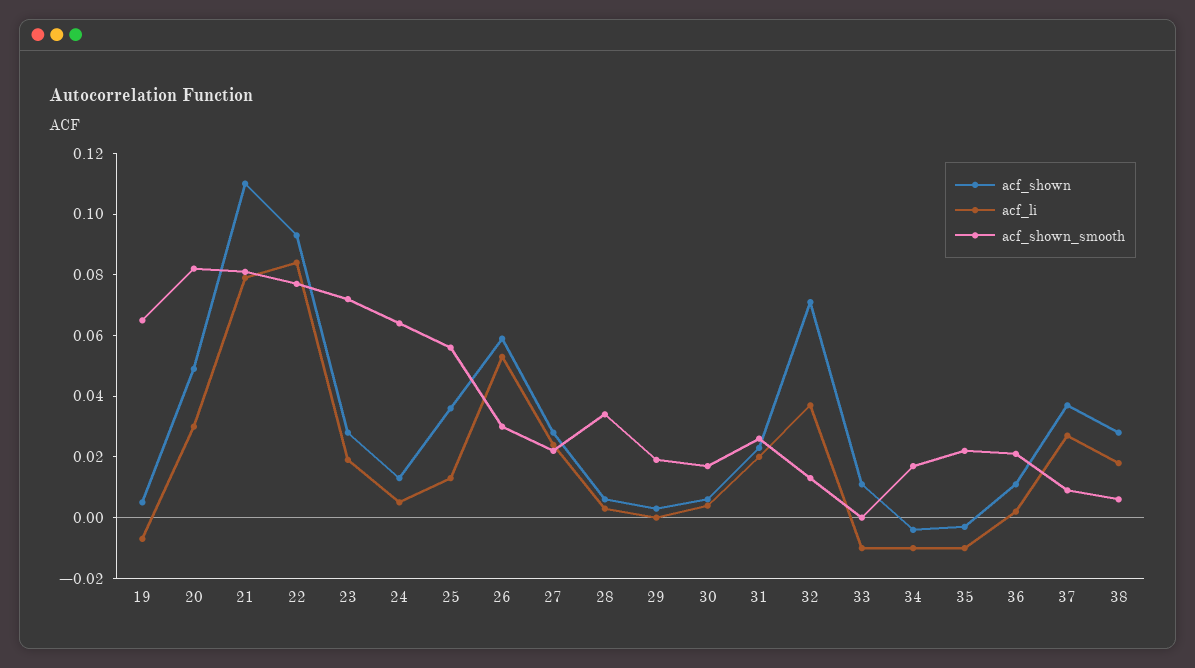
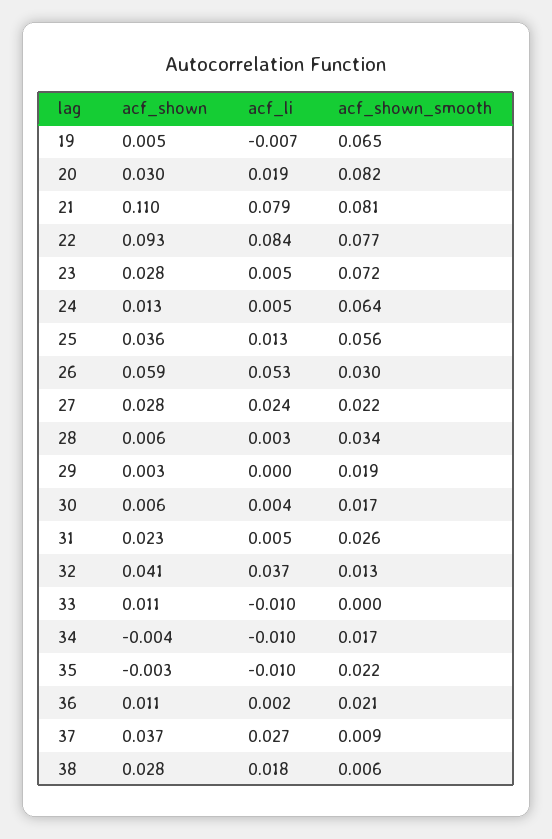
acf_shown, 20: 0.05 -> 0.03
acf_li, 20: 0.03 -> 0.019
acf_li, 23: 0.02 -> 0.005
acf_li, 31: 0.02 -> 0.005
acf_shown, 32: 0.07 -> 0.041

